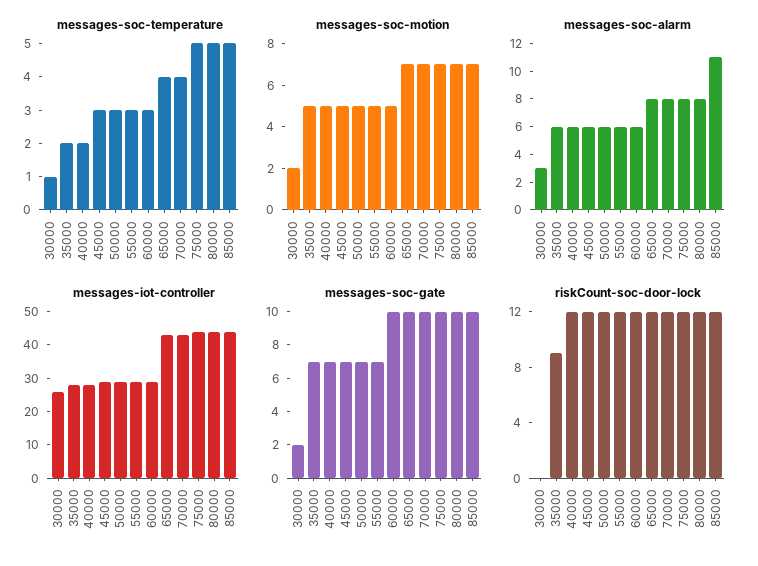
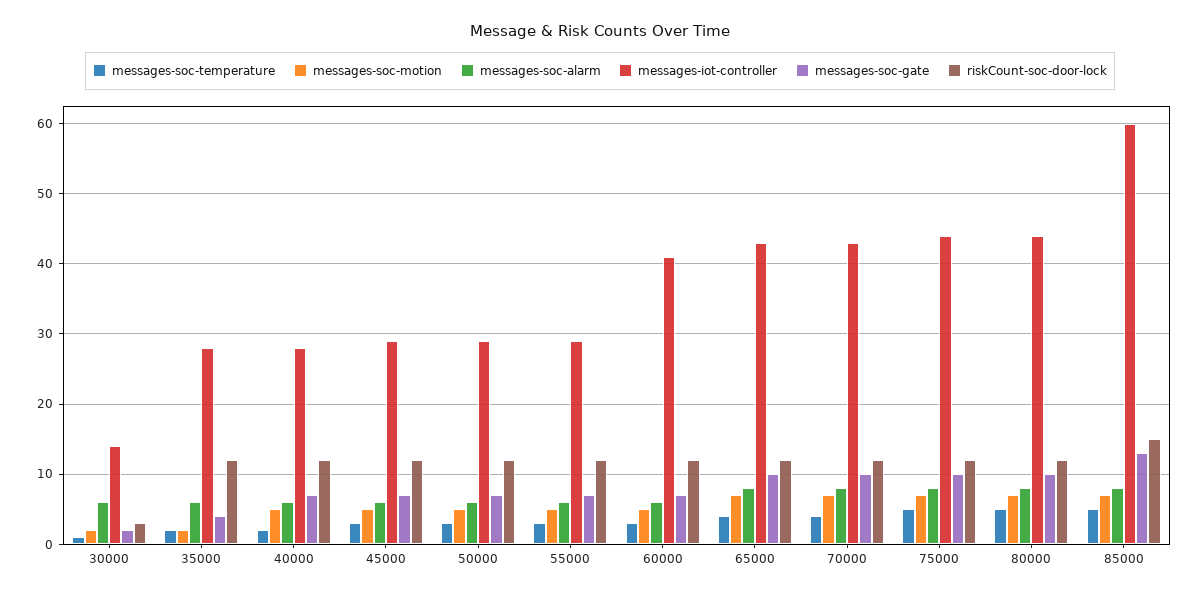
messages-soc-motion, 35000: 5 -> 2
messages-soc-alarm, 30000: 3 -> 6
messages-soc-alarm, 85000: 11 -> 8
messages-iot-controller, 30000: 25 -> 14
messages-iot-controller, 60000: 30 -> 41
messages-iot-controller, 85000: 45 -> 60
messages-soc-gate, 35000: 7 -> 4
messages-soc-gate, 60000: 10 -> 7
messages-soc-gate, 85000: 10 -> 13
riskCount-soc-door-lock, 30000: 0 -> 3
riskCount-soc-door-lock, 35000: 9 -> 12
riskCount-soc-door-lock, 85000: 12 -> 15

